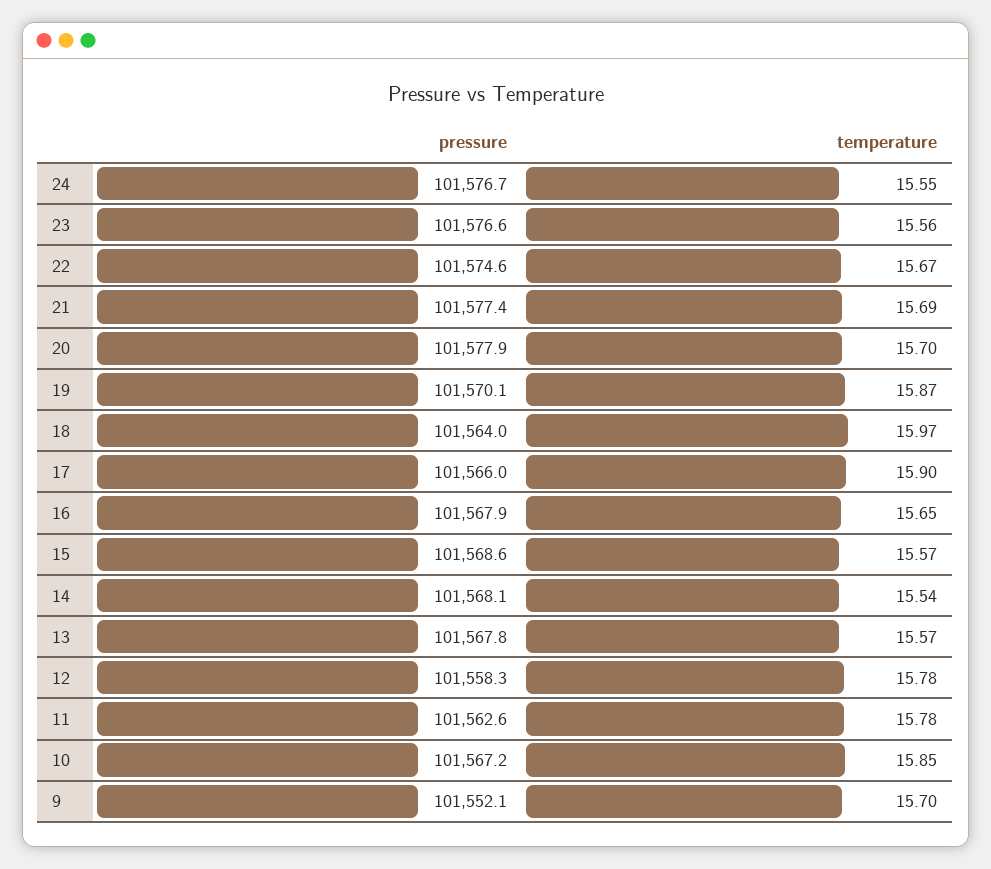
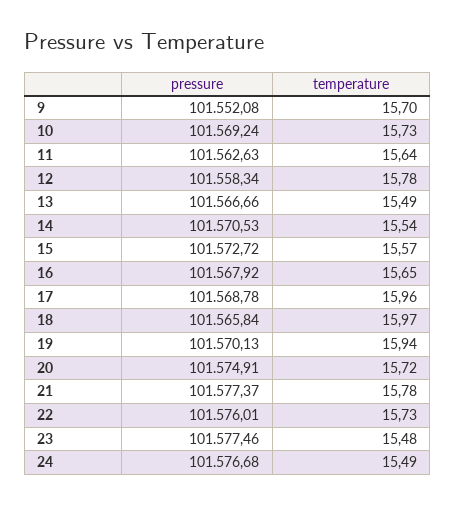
temperature, 24: 15.55 -> 15.49
pressure, 23: 101576.6 -> 101577.46
temperature, 23: 15.56 -> 15.48
pressure, 22: 101574.6 -> 101576.01
temperature, 22: 15.67 -> 15.73
temperature, 21: 15.69 -> 15.78
pressure, 20: 101577.9 -> 101574.91
temperature, 20: 15.7 -> 15.72
temperature, 19: 15.87 -> 15.94
pressure, 18: 101564 -> 101565.84
pressure, 17: 101566 -> 101568.78
temperature, 17: 15.9 -> 15.96
pressure, 15: 101568.6 -> 101572.72
pressure, 14: 101568.1 -> 101570.53
pressure, 13: 101567.8 -> 101566.66
temperature, 13: 15.57 -> 15.49
temperature, 11: 15.78 -> 15.64
pressure, 10: 101567.2 -> 101569.24
temperature, 10: 15.85 -> 15.73

